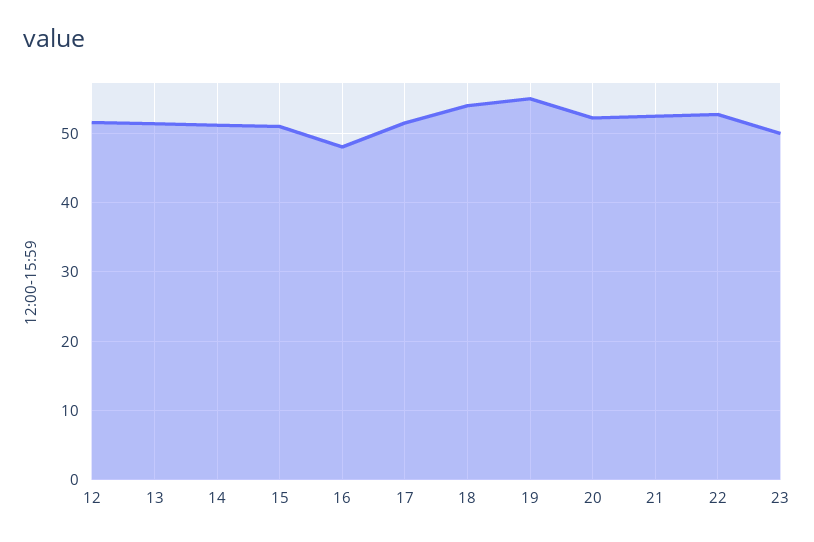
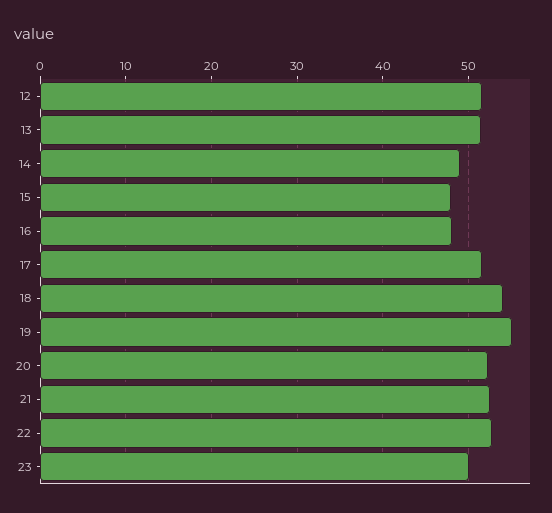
14: 51 -> 49
15: 51 -> 48

